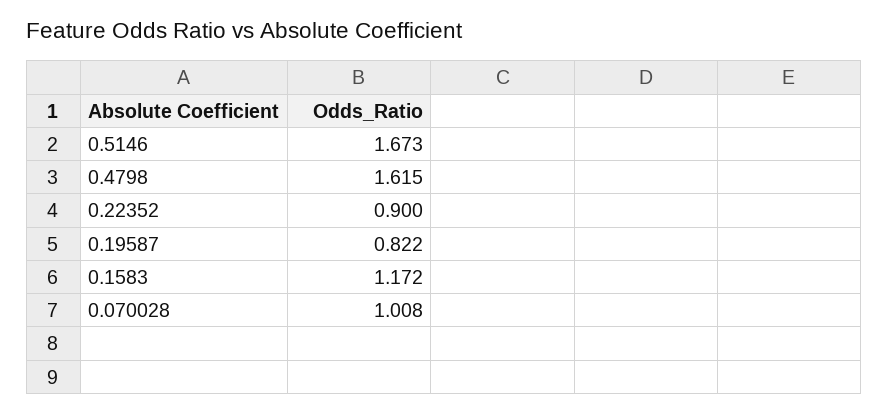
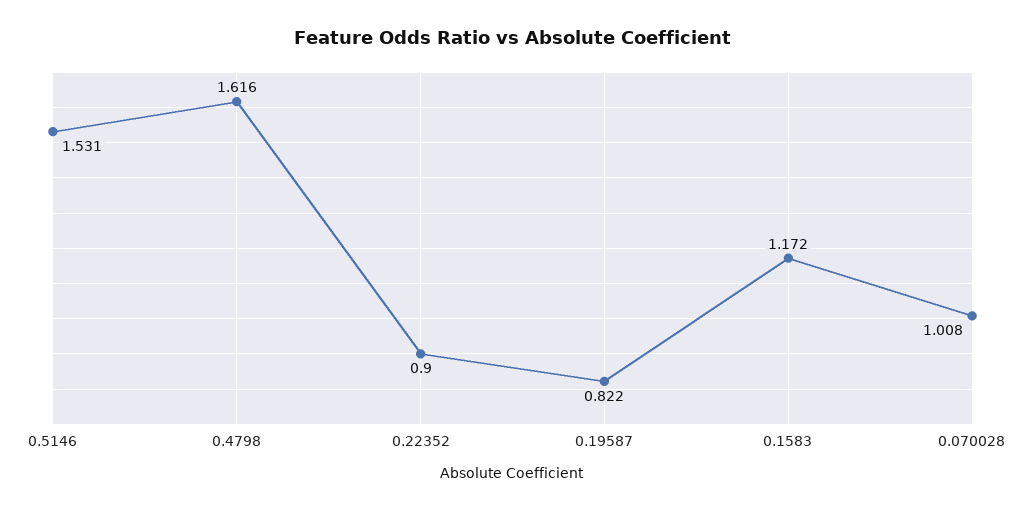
0.5146: 1.673 -> 1.531
0.4798: 1.615 -> 1.616

